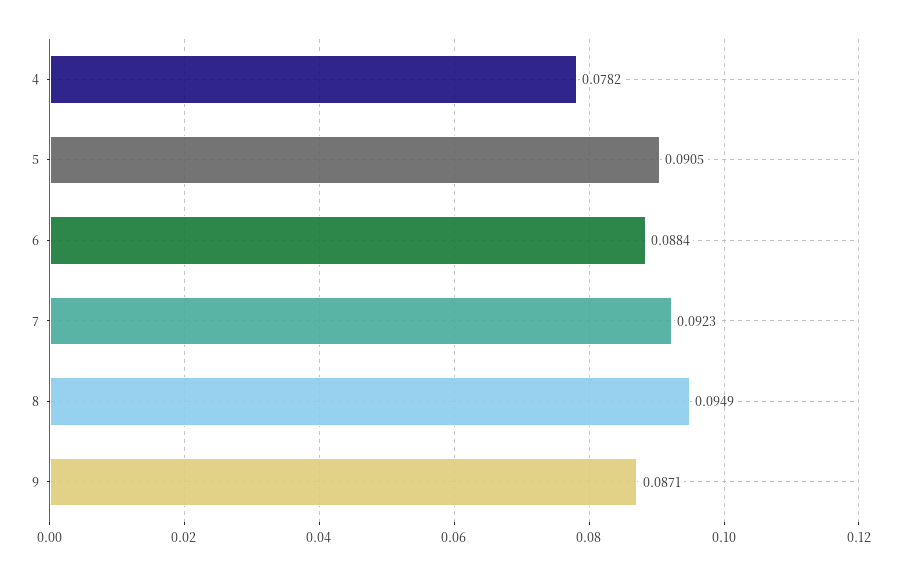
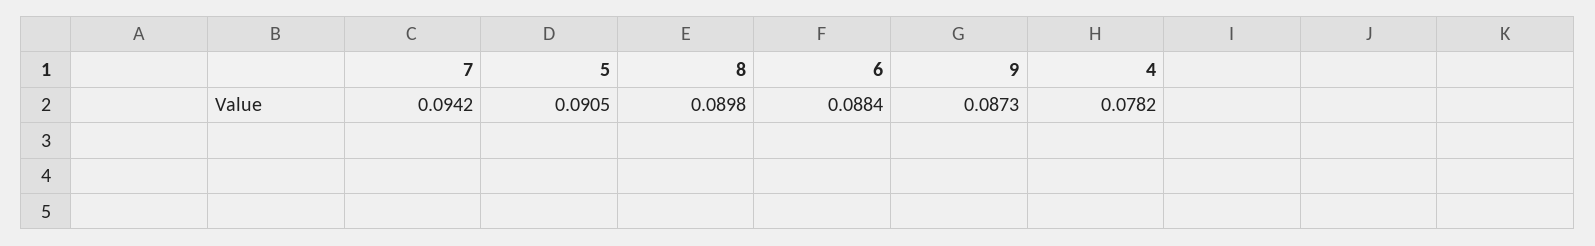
7: 0.0923 -> 0.0942
8: 0.0949 -> 0.0898
9: 0.0871 -> 0.0873

